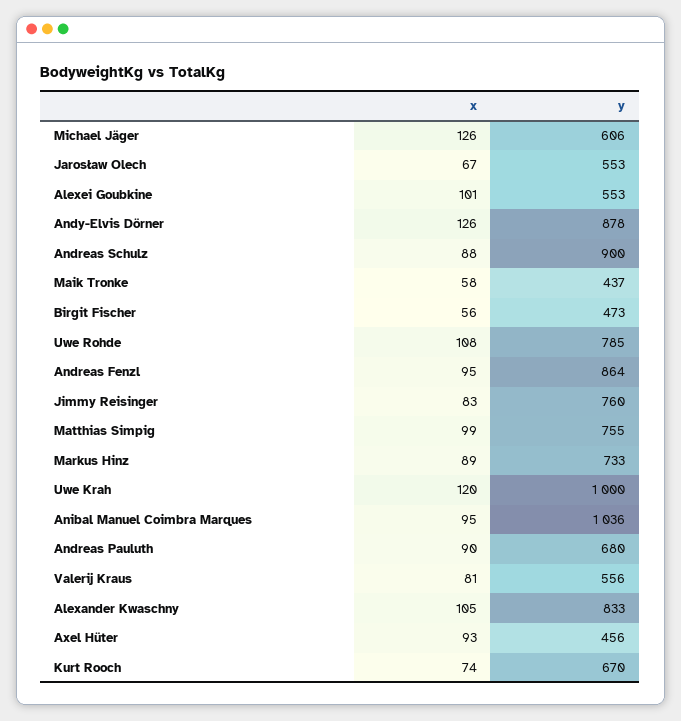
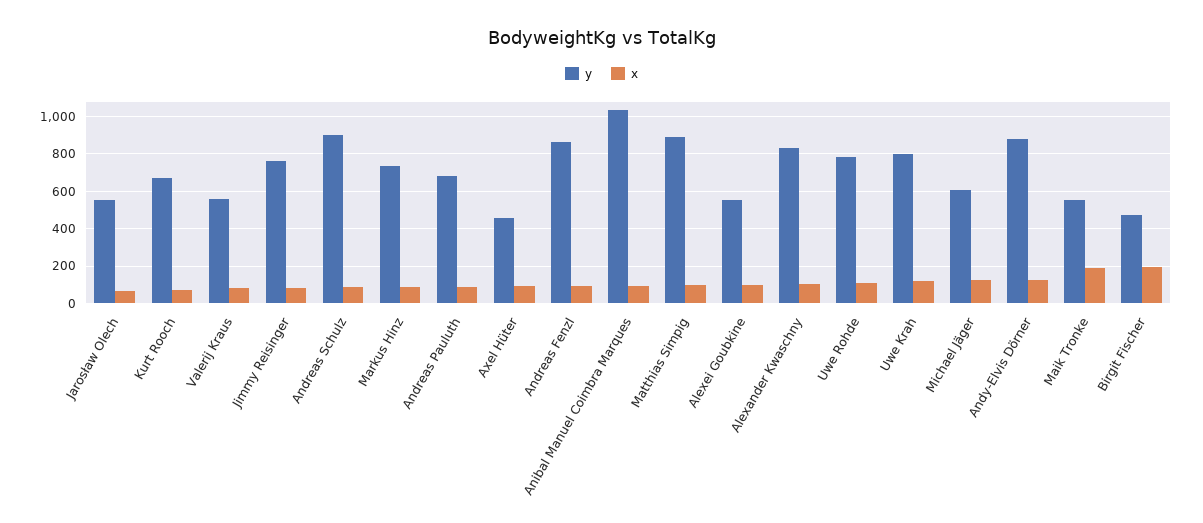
x, Maik Tronke: 58 -> 200
y, Maik Tronke: 437 -> 550
x, Birgit Fischer: 56 -> 200
y, Matthias Simpig: 755 -> 900
y, Uwe Krah: 1000 -> 800

